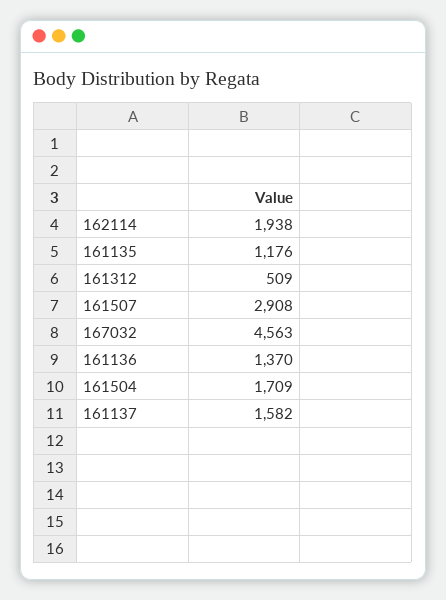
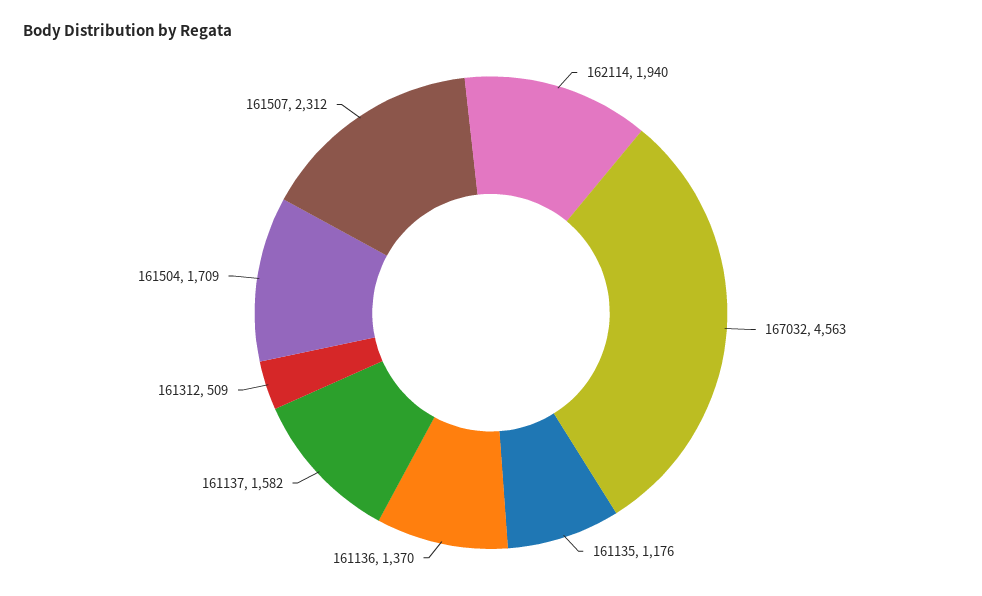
162114: 1938 -> 1940
161507: 2908 -> 2312

